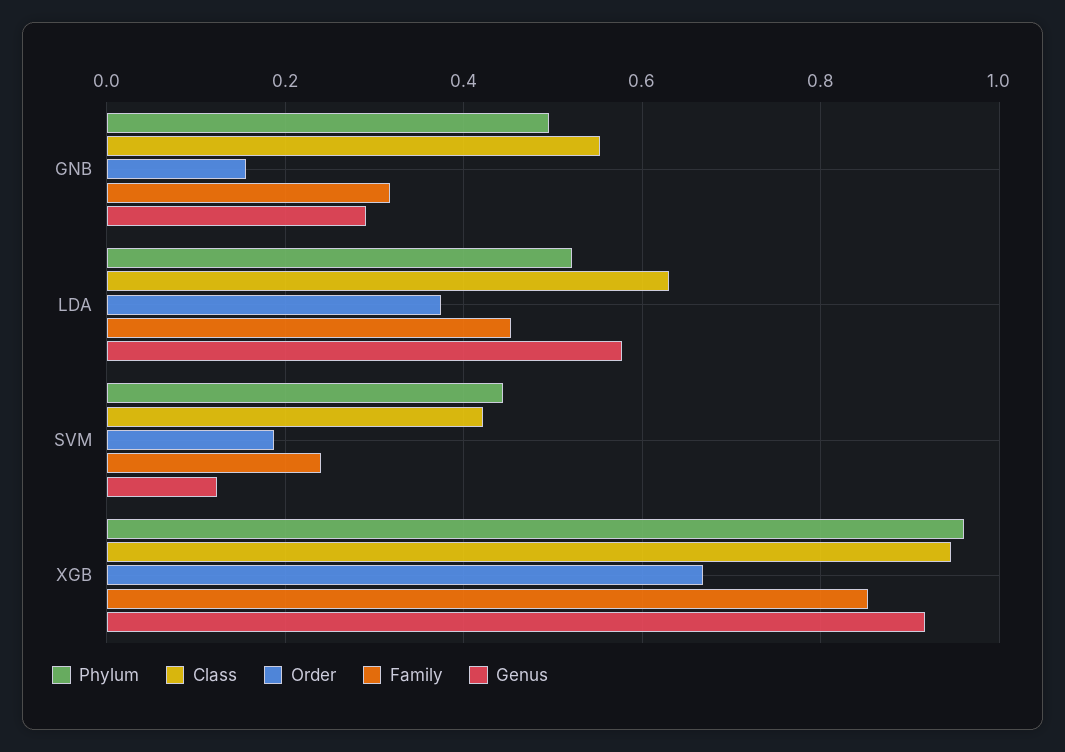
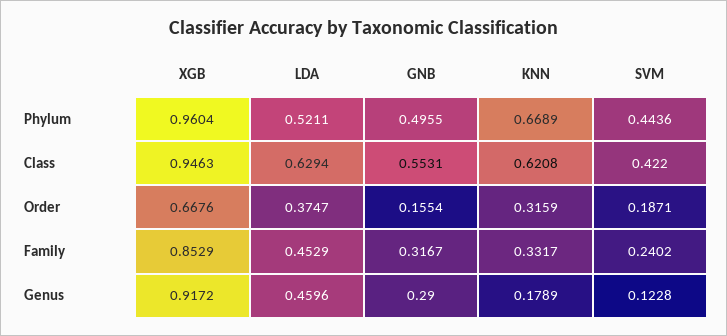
Genus, LDA: 0.58 -> 0.4596
Phylum, KNN: none -> 0.6689
Class, KNN: none -> 0.6208
Order, KNN: none -> 0.3159
Family, KNN: none -> 0.3317
Genus, KNN: none -> 0.1789

